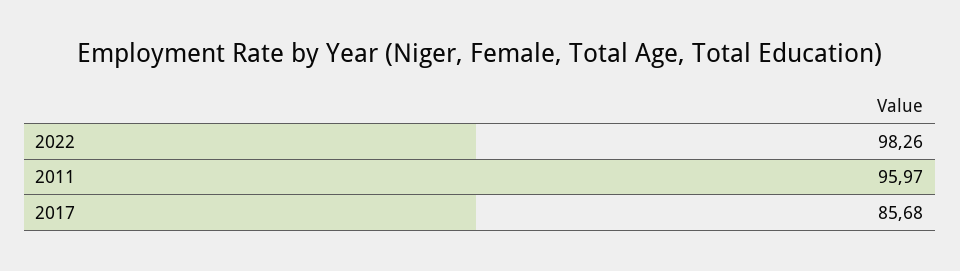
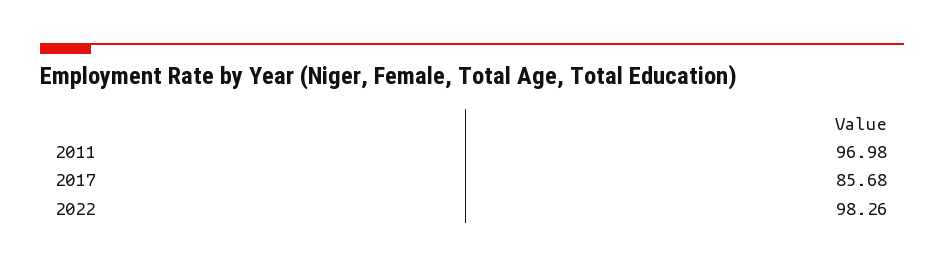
2011: 95.97 -> 96.98

